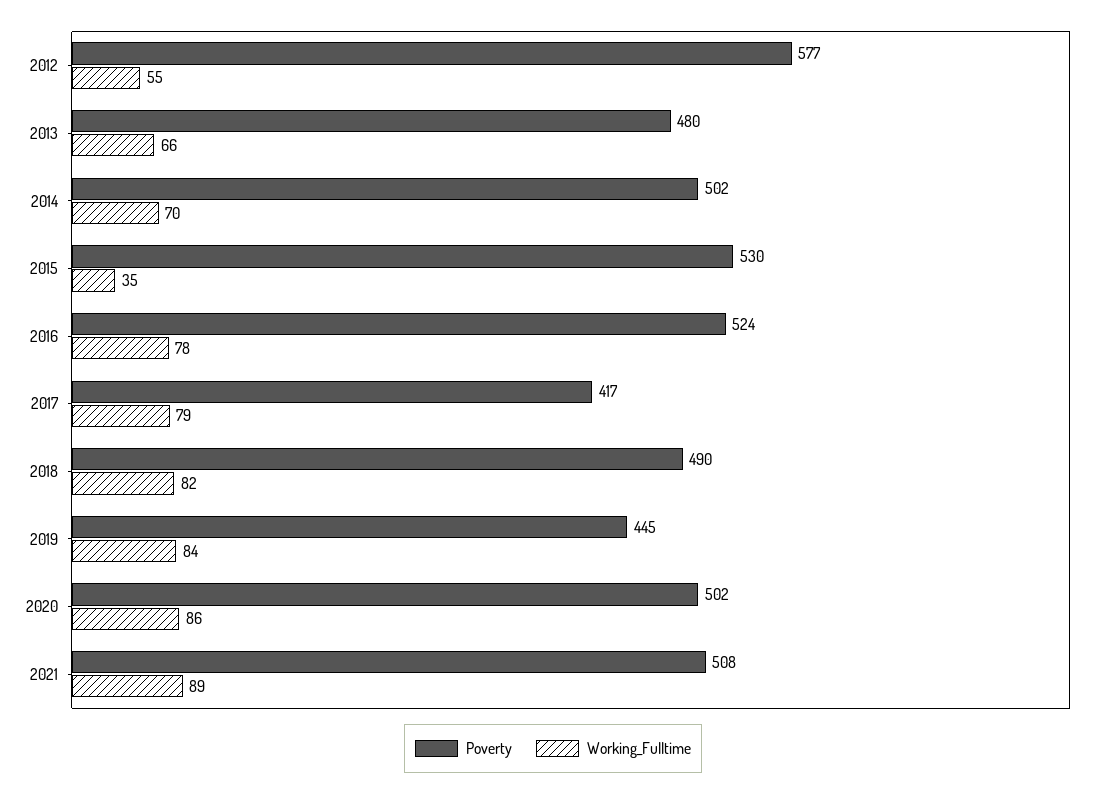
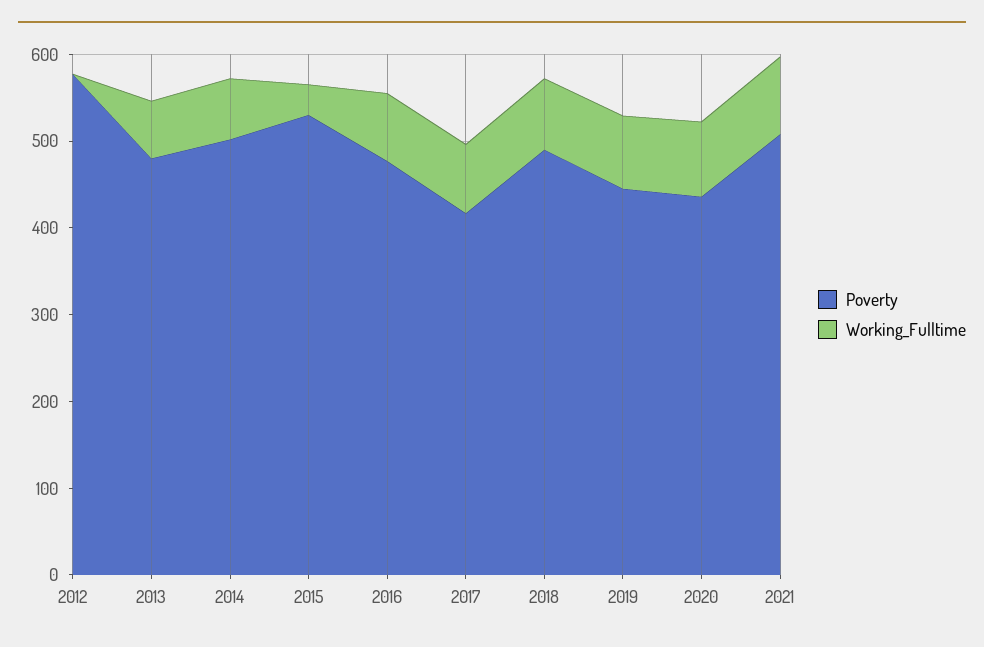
Working_Fulltime, 2012: 55 -> 0
Poverty, 2016: 524 -> 480
Poverty, 2020: 502 -> 440

